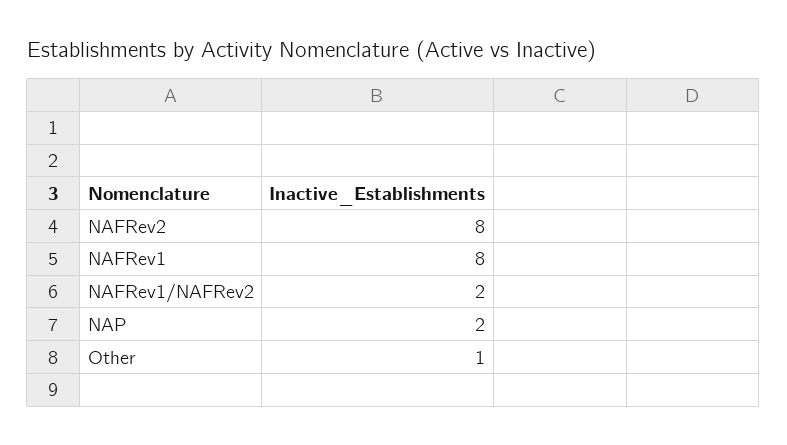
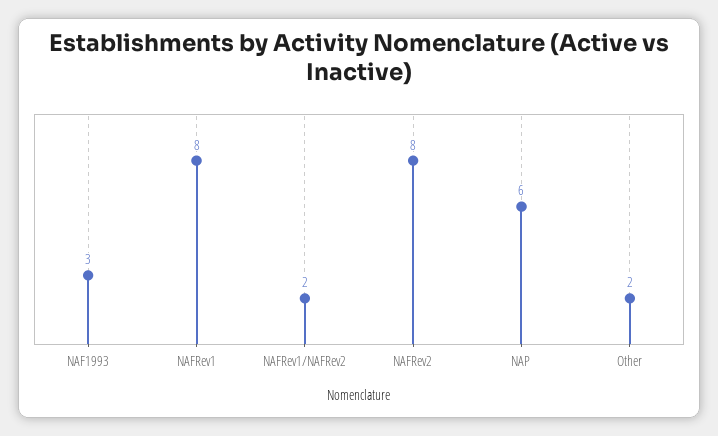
NAP: 2 -> 6
Other: 1 -> 2
NAF1993: none -> 3

